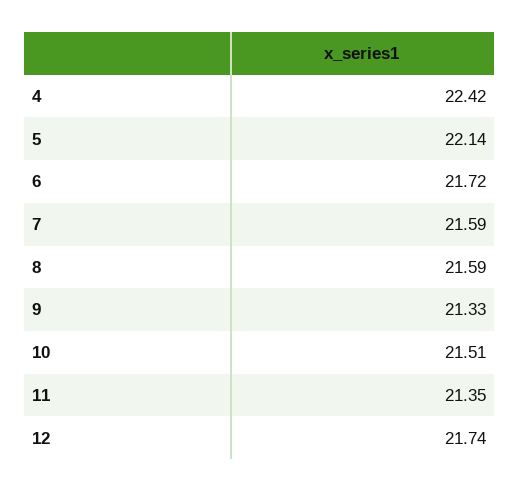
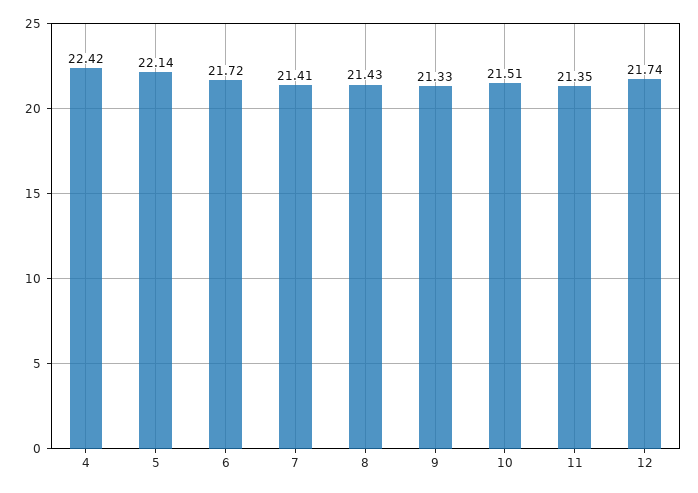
7: 21.59 -> 21.41
8: 21.59 -> 21.43

